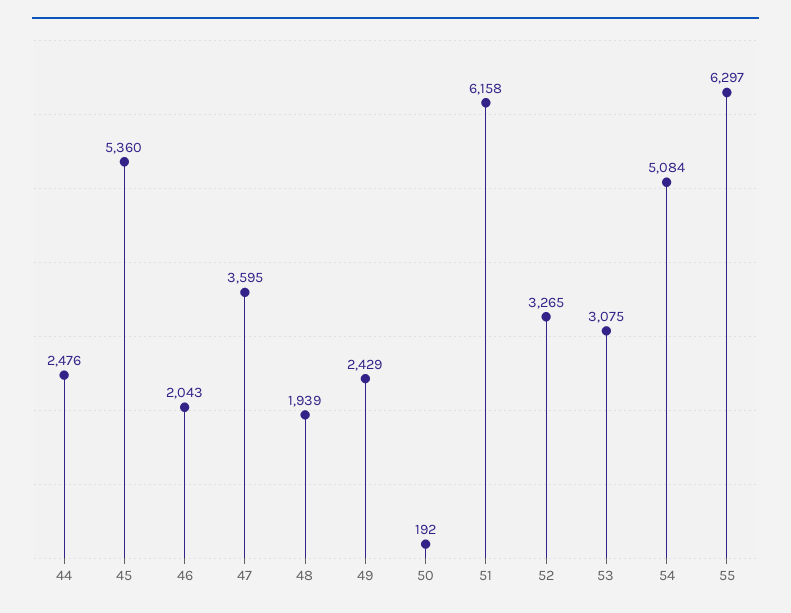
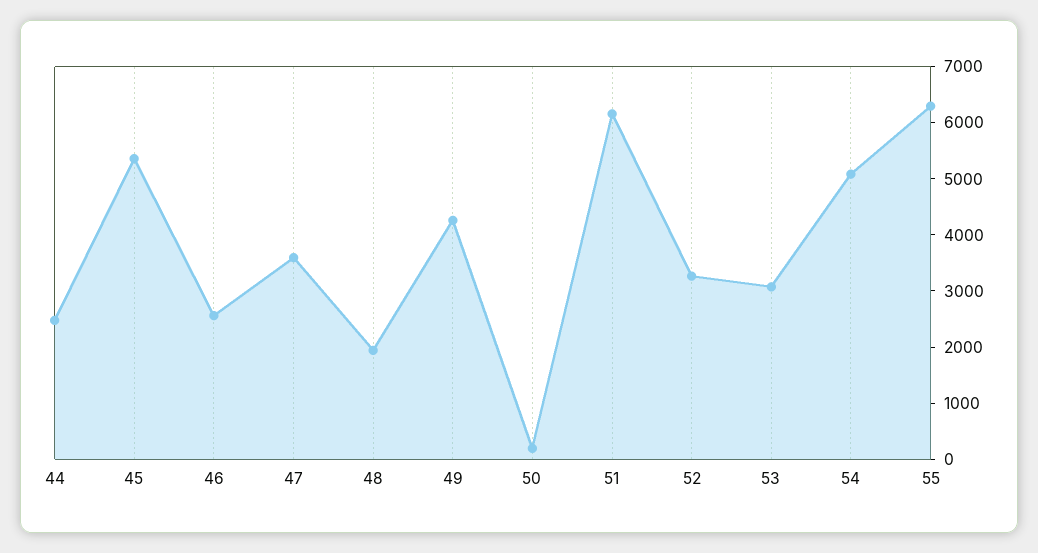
46: 2043 -> 2600
49: 2429 -> 4200

